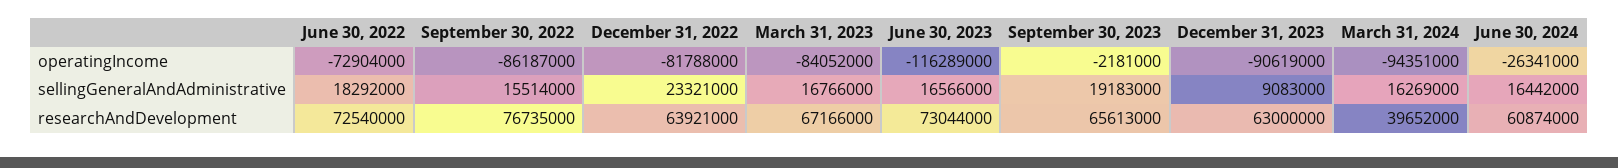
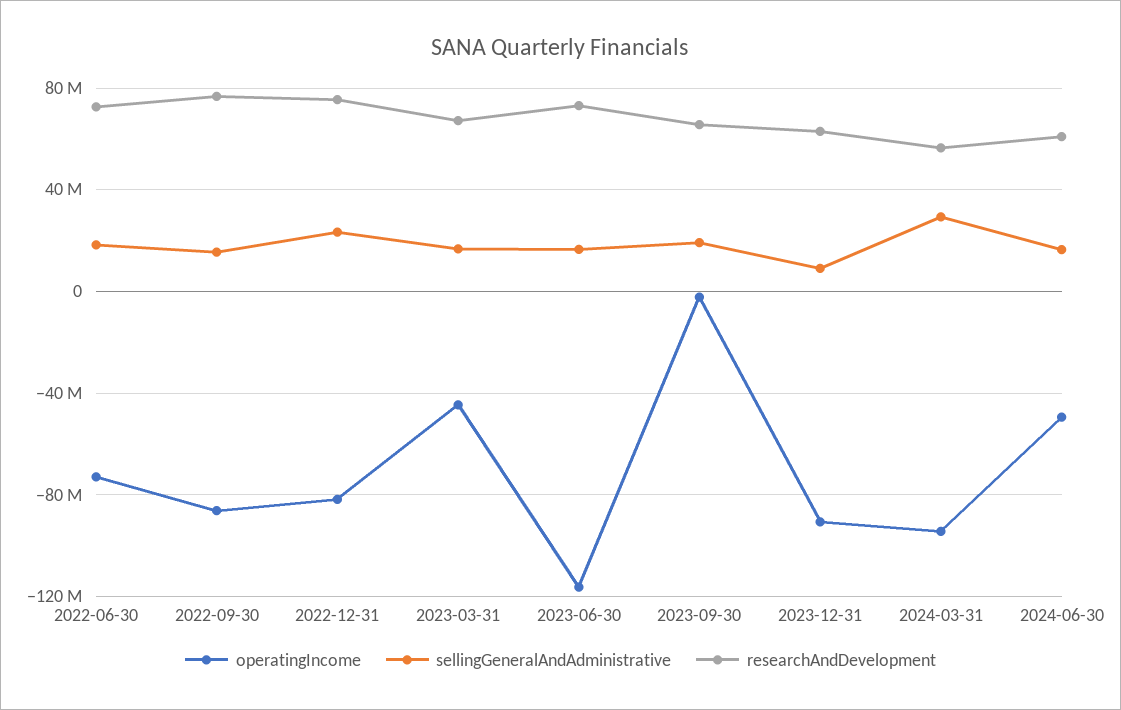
operatingIncome, March 31, 2023: -84052000 -> -45000000
operatingIncome, June 30, 2024: -26341000 -> -50000000
sellingGeneralAndAdministrative, March 31, 2024: 16269000 -> 30000000
researchAndDevelopment, December 31, 2022: 63921000 -> 75000000
researchAndDevelopment, March 31, 2024: 39652000 -> 55000000

